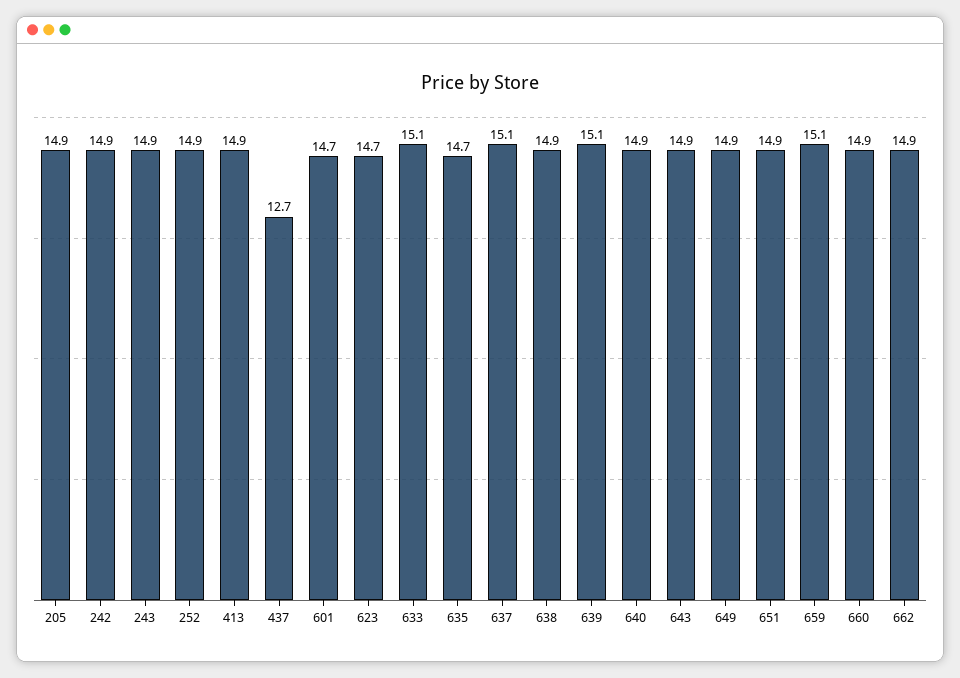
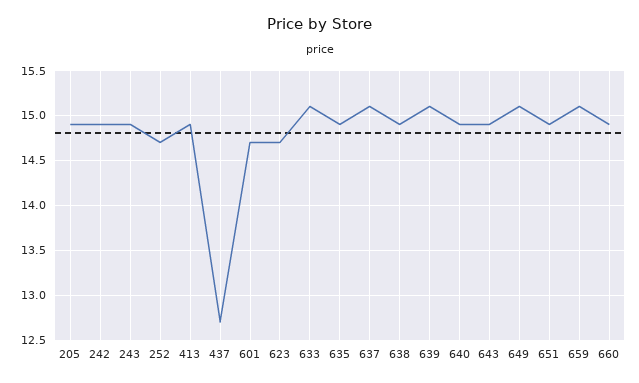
252: 14.9 -> 14.7
635: 14.7 -> 14.9
649: 14.9 -> 15.1
662: 14.9 -> none

